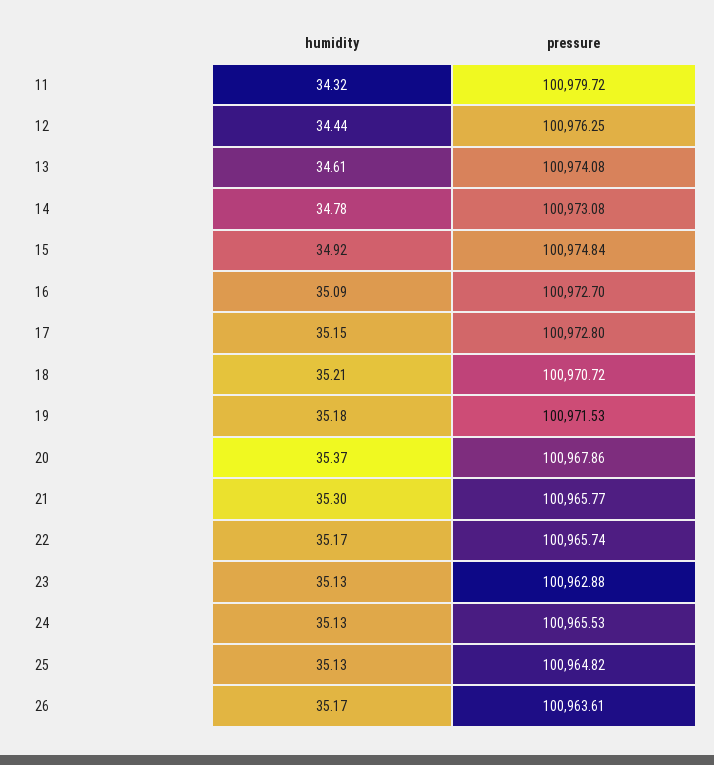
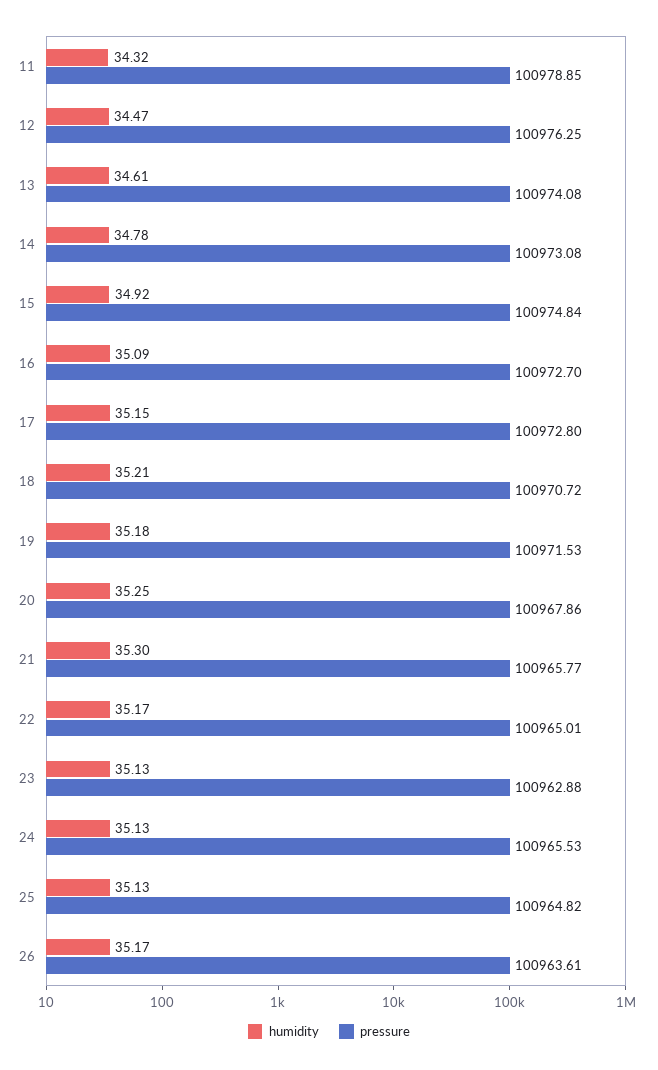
pressure, 11: 100979.72 -> 100978.85
humidity, 12: 34.44 -> 34.47
humidity, 20: 35.37 -> 35.25
pressure, 22: 100965.74 -> 100965.01

